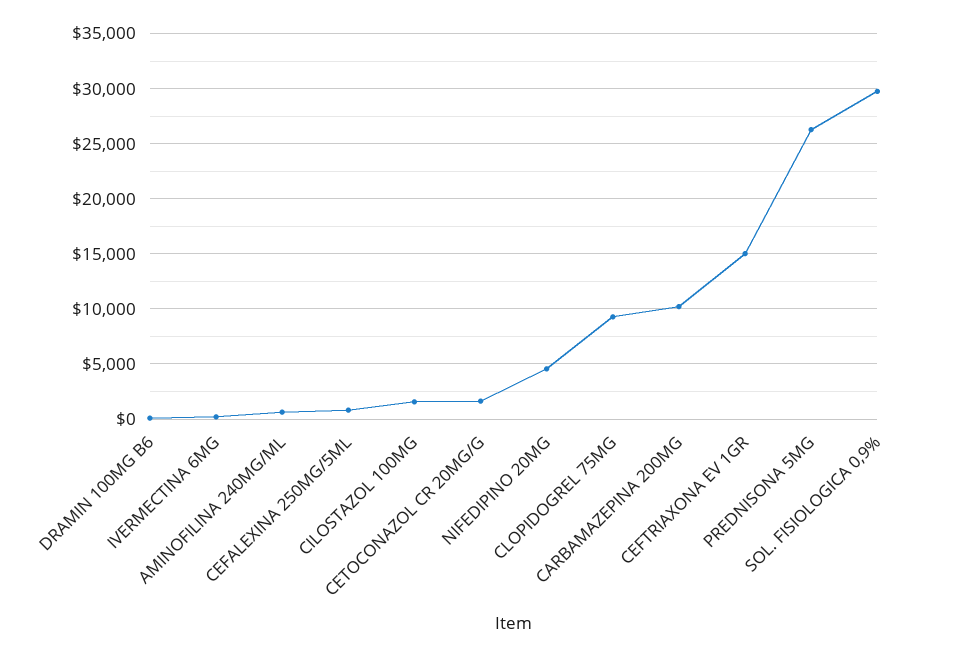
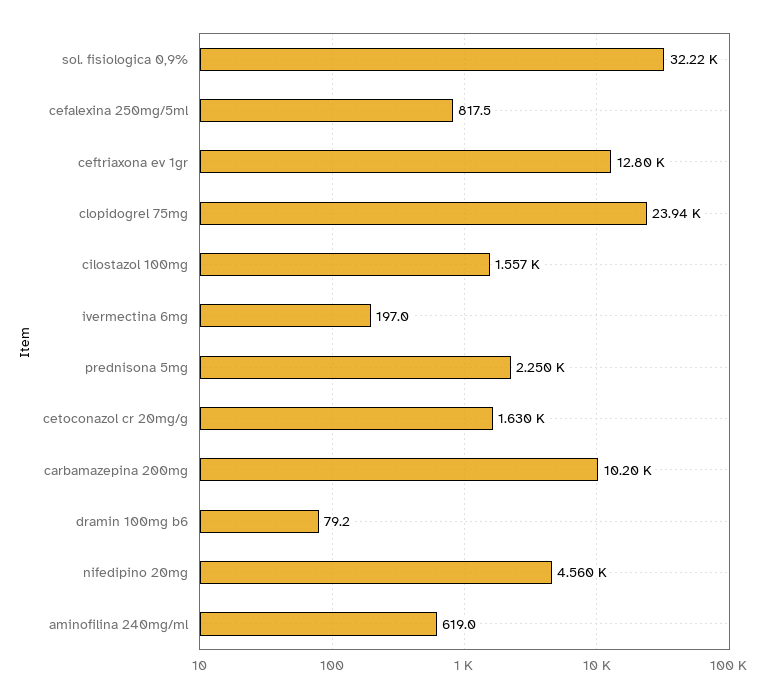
CLOPIDOGREL 75MG: 9000 -> 23940
CEFTRIAXONA EV 1GR: 15000 -> 12800
PREDNISONA 5MG: 26000 -> 2250
SOL. FISIOLOGICA 0,9%: 30000 -> 32220

